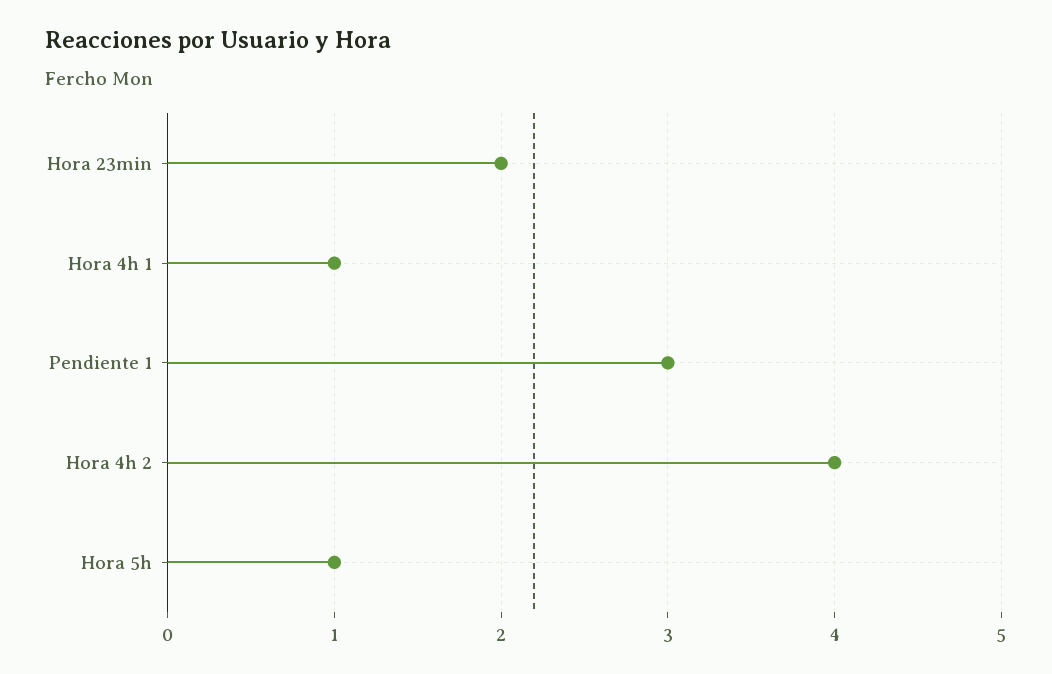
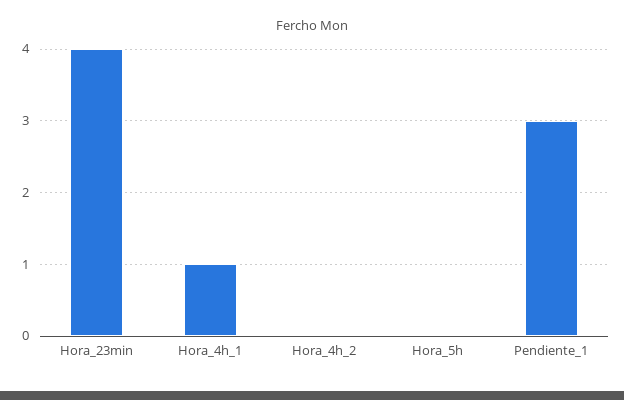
Hora 23min: 2 -> 4
Hora 4h 2: 4 -> 0
Hora 5h: 1 -> 0

